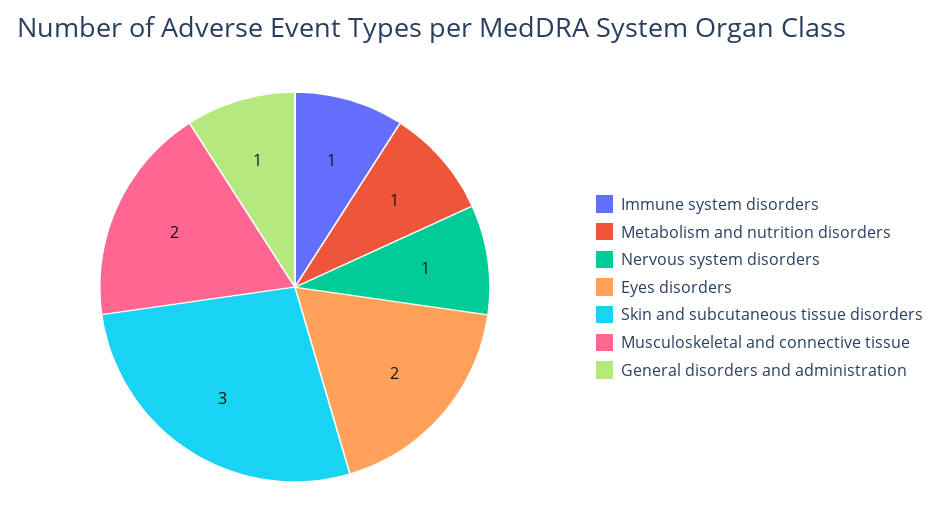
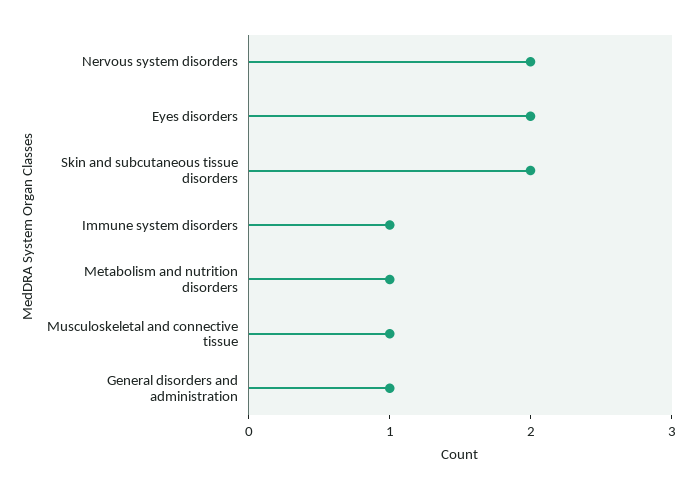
Nervous system disorders: 1 -> 2
Skin and subcutaneous tissue disorders: 3 -> 2
Musculoskeletal and connective tissue: 2 -> 1

